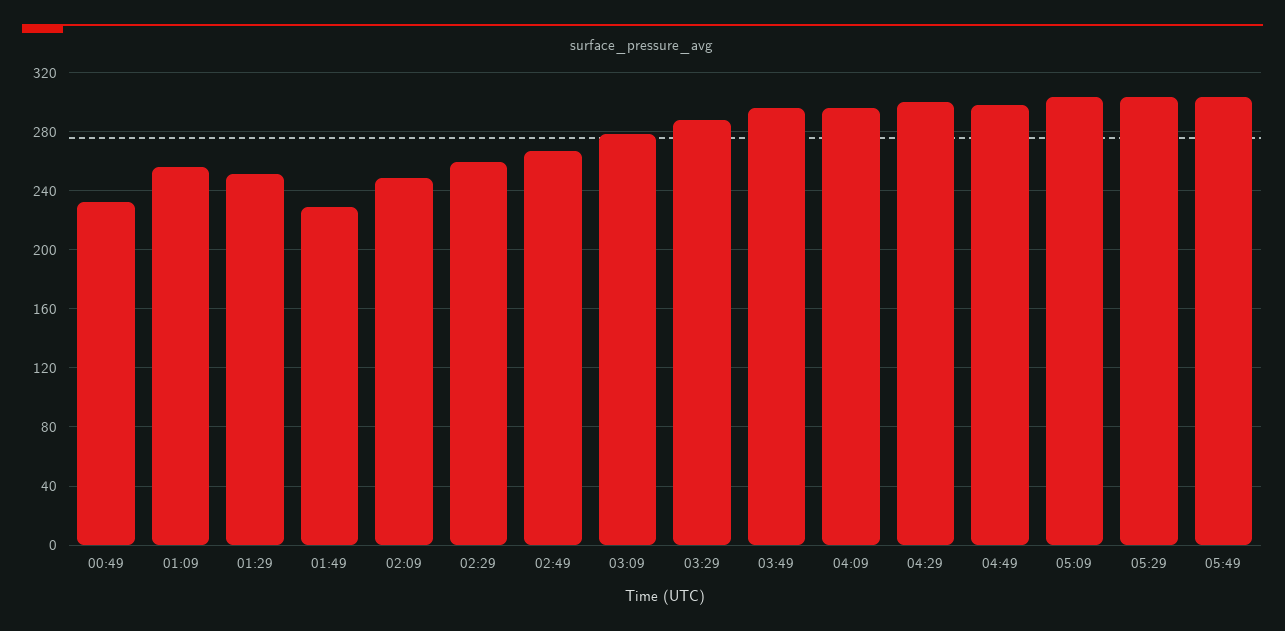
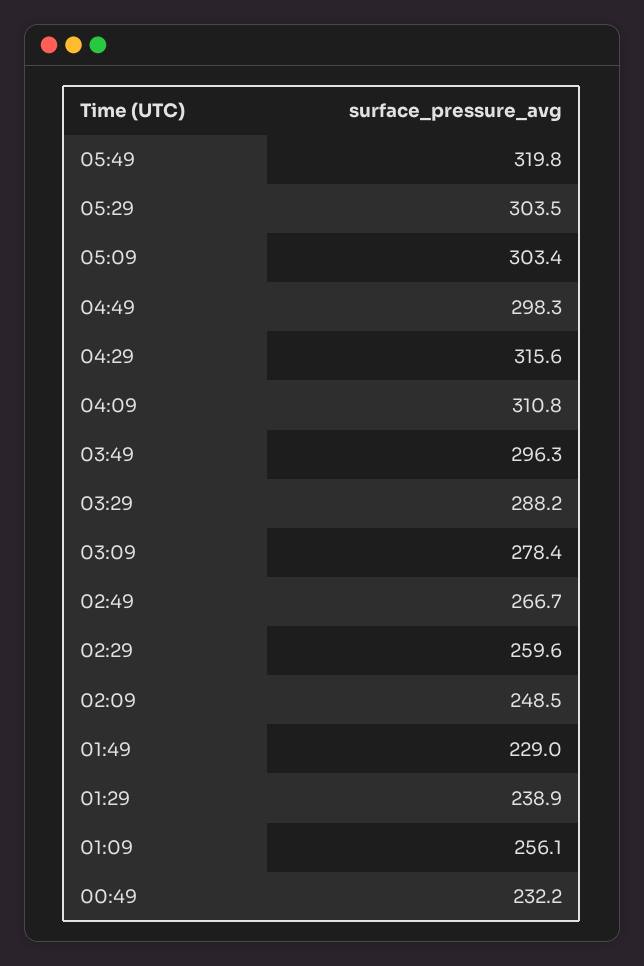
01:29: 250 -> 238.9
04:09: 295 -> 310.8
04:29: 300 -> 315.6
05:49: 305 -> 319.8

